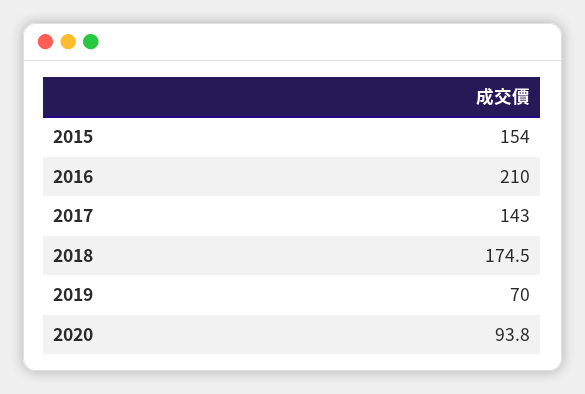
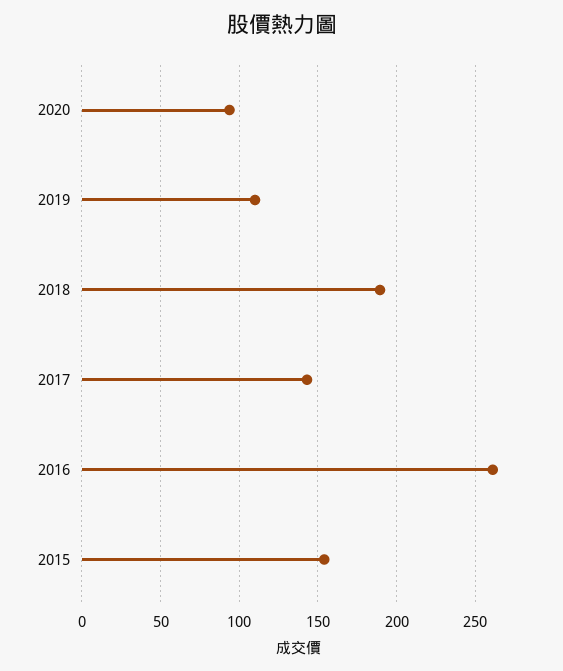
2016: 210 -> 260
2018: 174.5 -> 190
2019: 70 -> 110

